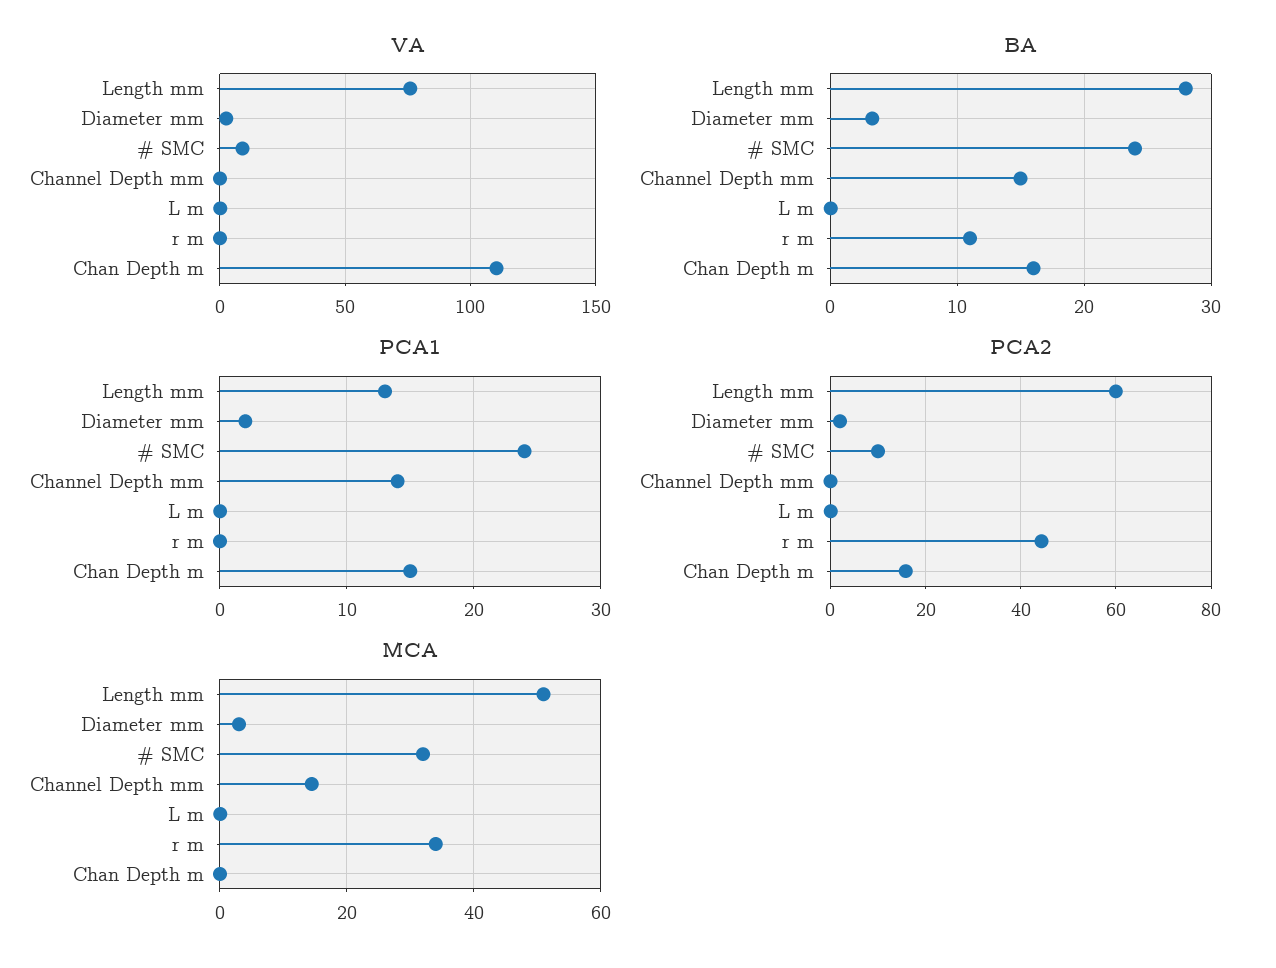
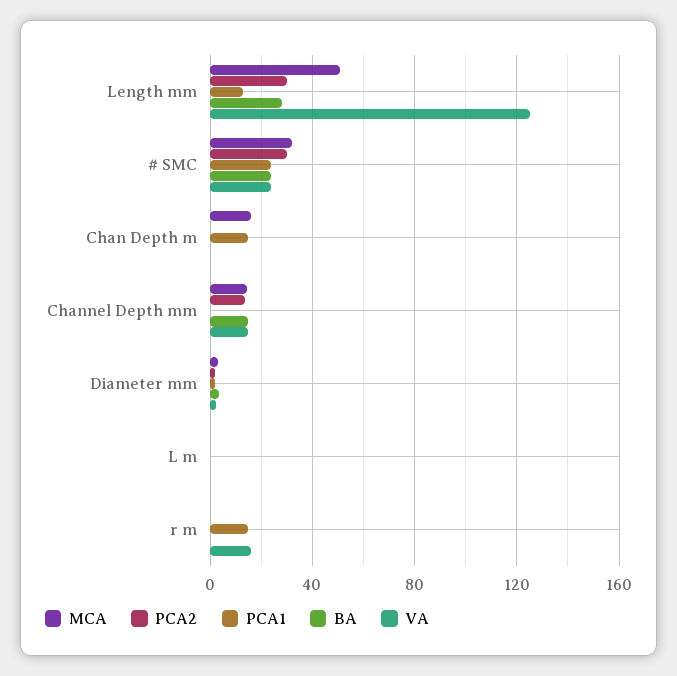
VA, Length mm: 75 -> 125
VA, # SMC: 10 -> 25
VA, Channel Depth mm: 0 -> 15
VA, r m: 0 -> 15
VA, Chan Depth m: 110 -> 0
BA, r m: 11 -> 0
BA, Chan Depth m: 16 -> 0
PCA1, Channel Depth mm: 14 -> 0
PCA1, r m: 0 -> 15
PCA2, Length mm: 60 -> 30
PCA2, # SMC: 10 -> 30
PCA2, Channel Depth mm: 0 -> 15
PCA2, r m: 44 -> 0
PCA2, Chan Depth m: 16 -> 0
MCA, r m: 34 -> 0
MCA, Chan Depth m: 0 -> 15

